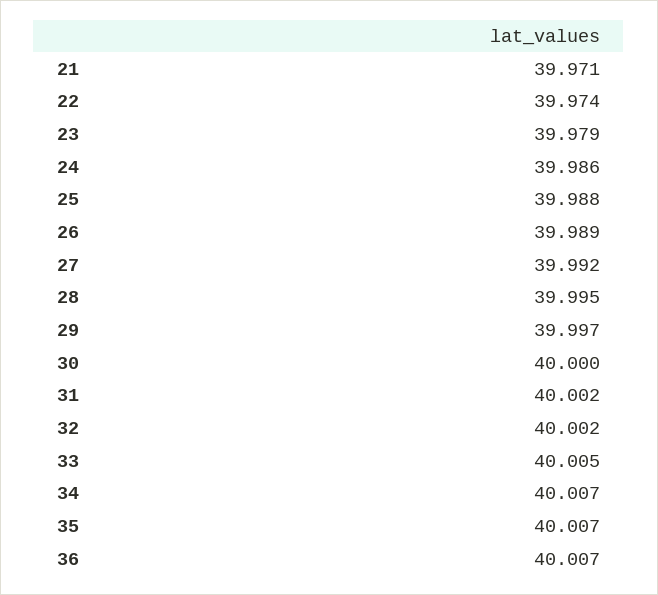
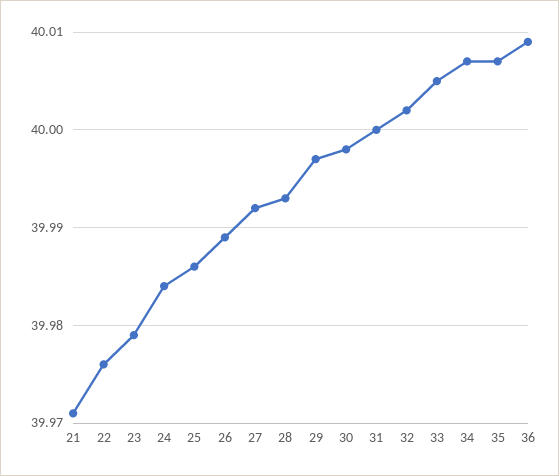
22: 39.974 -> 39.976
24: 39.986 -> 39.984
25: 39.988 -> 39.986
28: 39.995 -> 39.993
30: 40 -> 39.998
31: 40.002 -> 40
36: 40.007 -> 40.009

